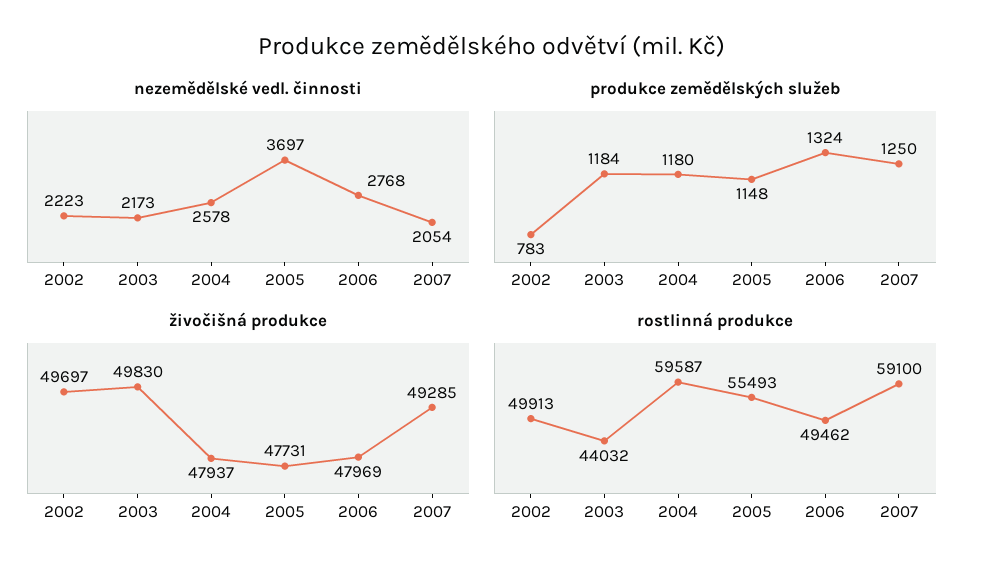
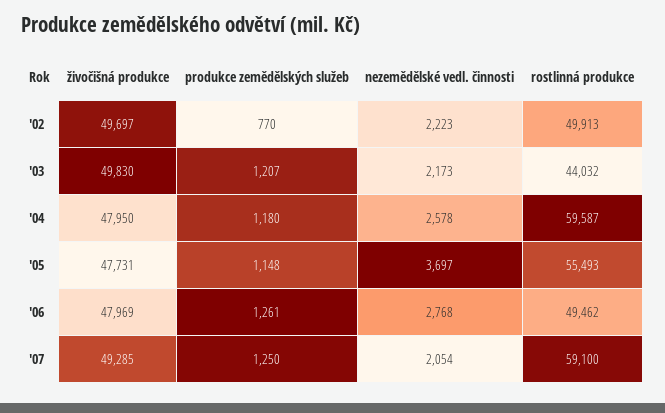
produkce zemědělských služeb, 2002: 783 -> 770
produkce zemědělských služeb, 2003: 1184 -> 1207
produkce zemědělských služeb, 2006: 1324 -> 1261
živočišná produkce, 2004: 47937 -> 47950

